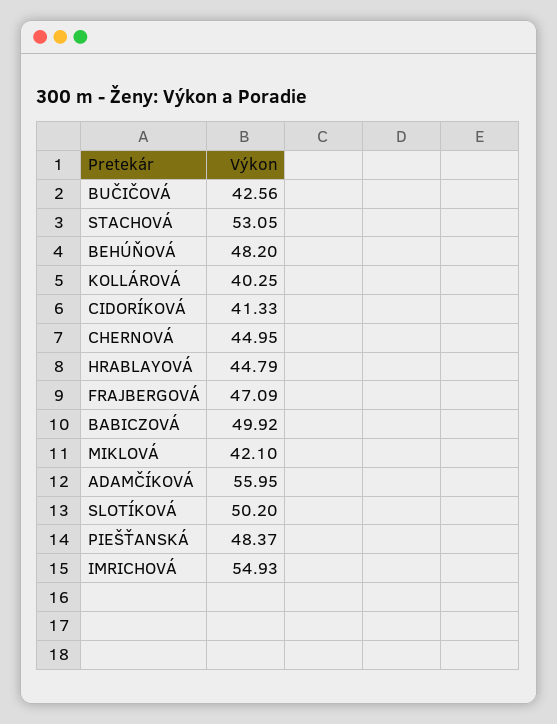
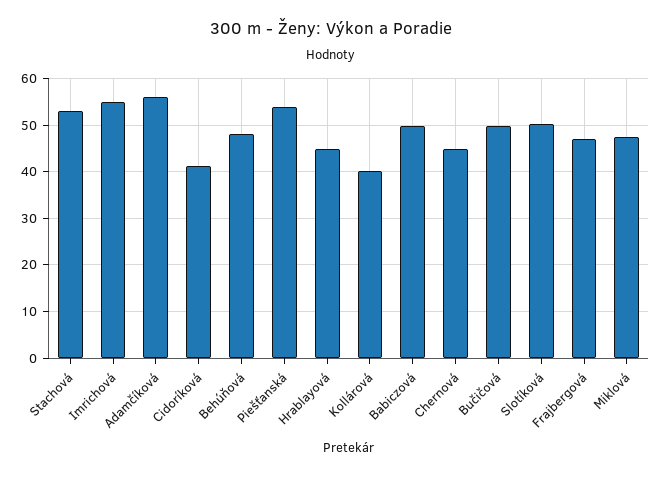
BUČIČOVÁ: 42.56 -> 50
MIKLOVÁ: 42.1 -> 48
PIEŠŤANSKÁ: 48.37 -> 54

